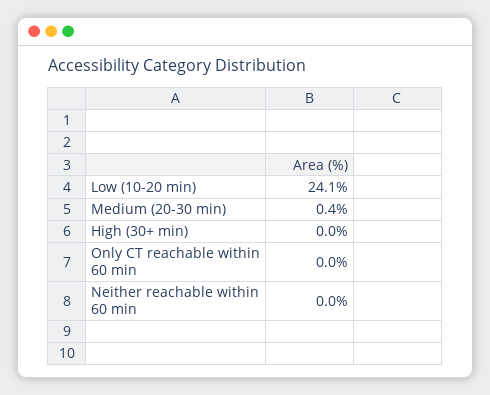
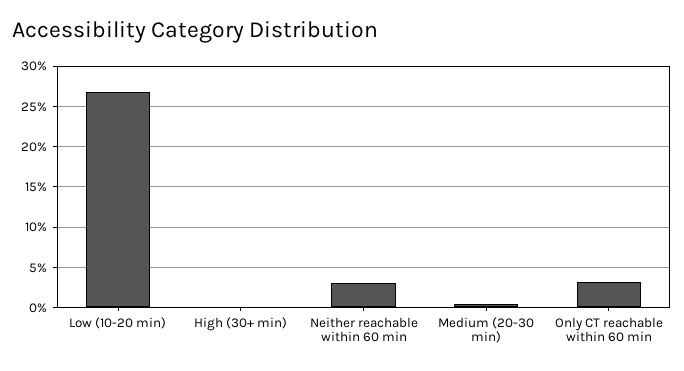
Low (10-20 min): 24.1 -> 27
Only CT reachable within 60 min: 0 -> 3
Neither reachable within 60 min: 0 -> 3

